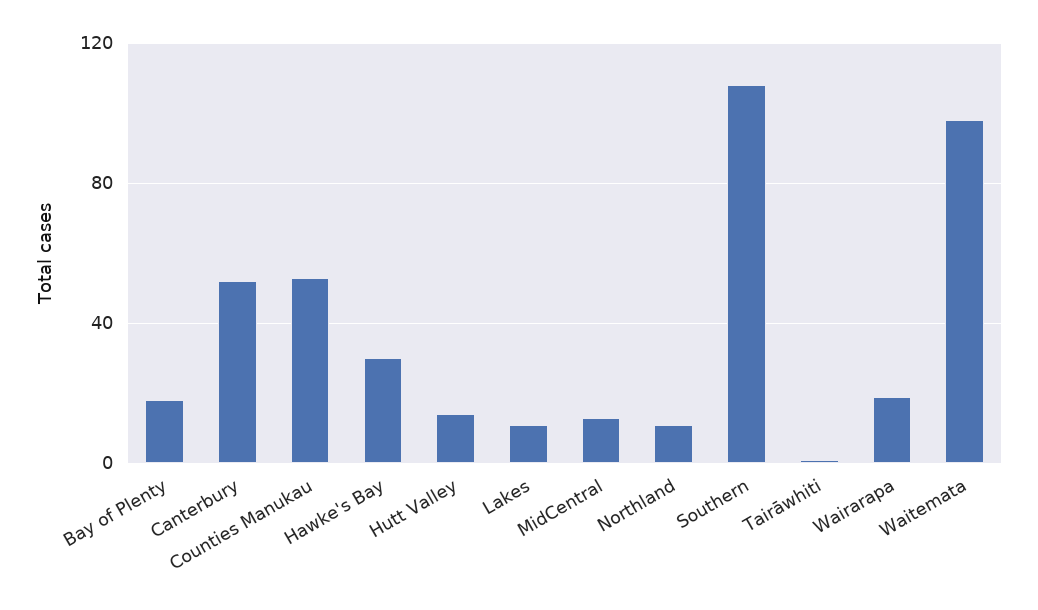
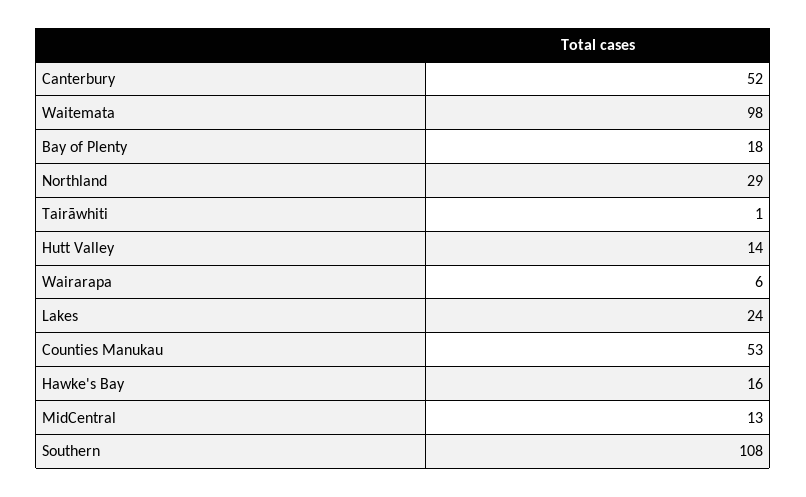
Hawke's Bay: 30 -> 16
Lakes: 10 -> 24
Northland: 10 -> 29
Wairarapa: 20 -> 6

